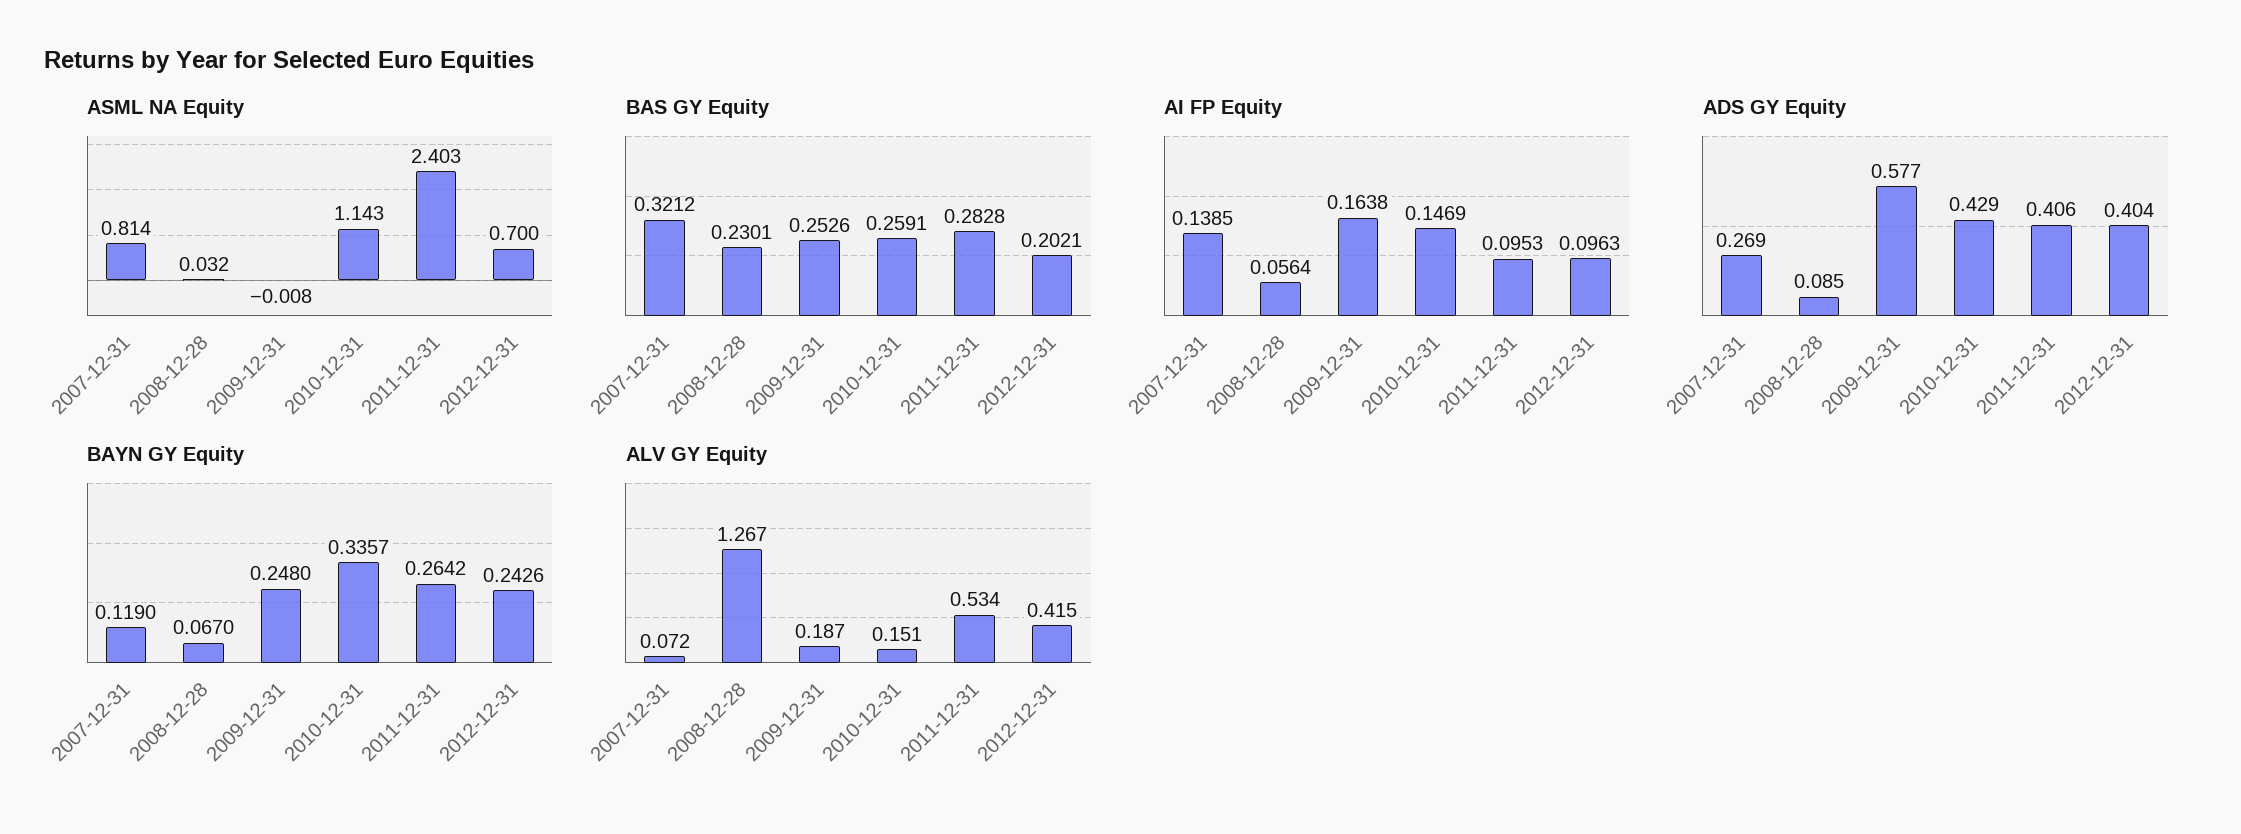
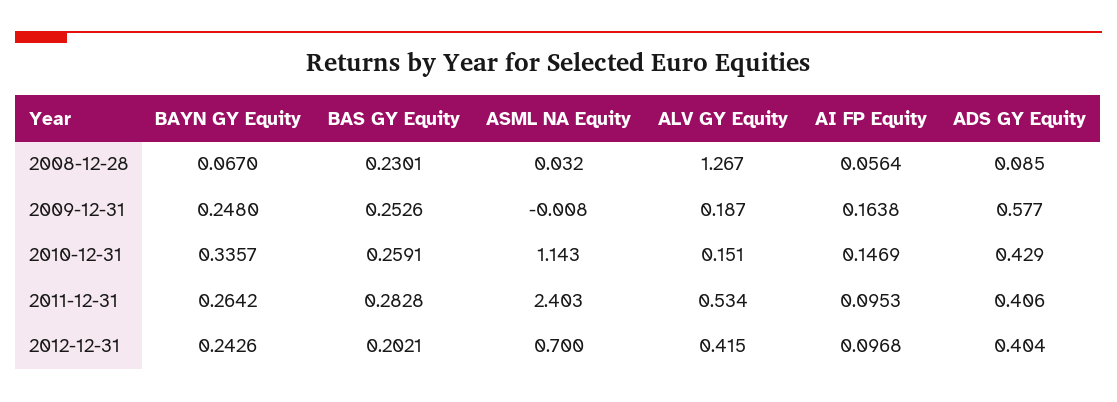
ASML NA Equity, 2007-12-31: 0.814 -> none
BAS GY Equity, 2007-12-31: 0.3212 -> none
AI FP Equity, 2007-12-31: 0.1385 -> none
AI FP Equity, 2012-12-31: 0.0963 -> 0.0968
ADS GY Equity, 2007-12-31: 0.269 -> none
BAYN GY Equity, 2007-12-31: 0.119 -> none
ALV GY Equity, 2007-12-31: 0.072 -> none

